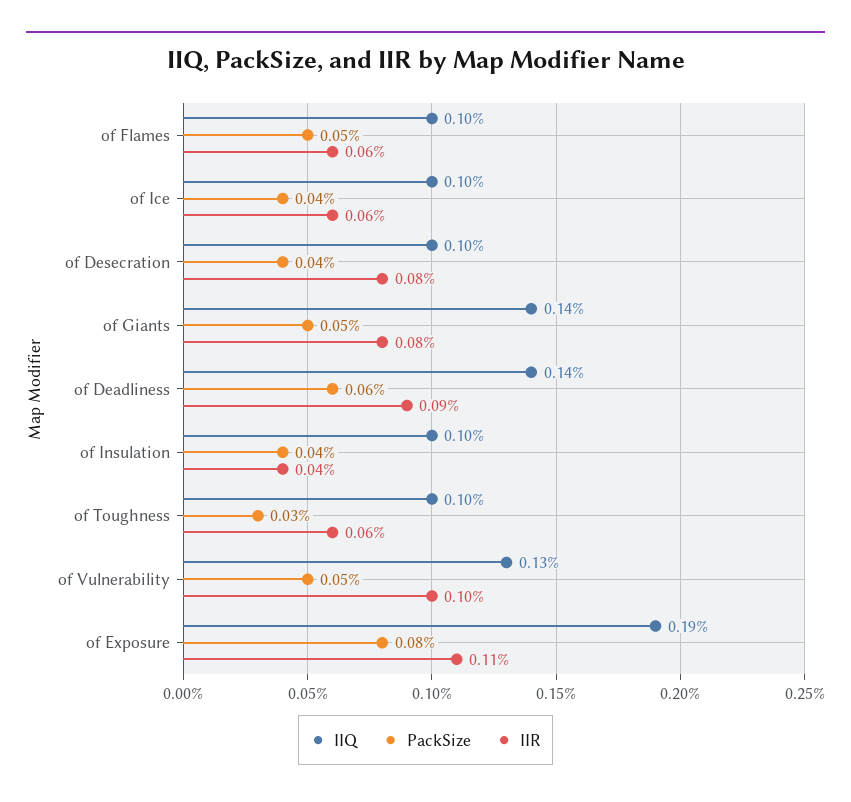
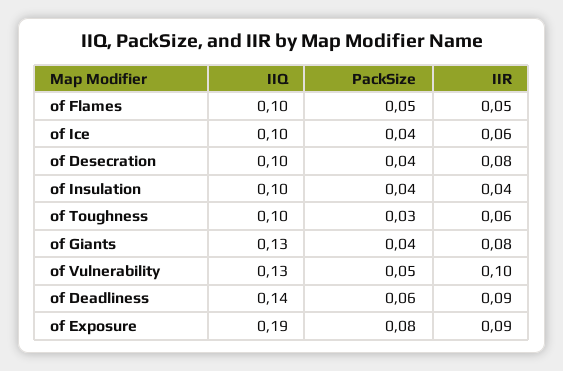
IIR, of Flames: 0.06 -> 0.05
IIQ, of Giants: 0.14 -> 0.13
PackSize, of Giants: 0.05 -> 0.04
IIR, of Exposure: 0.11 -> 0.09

